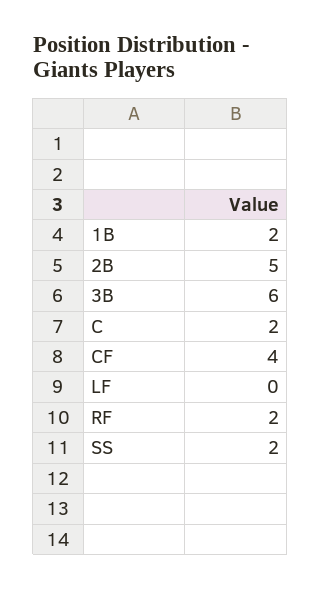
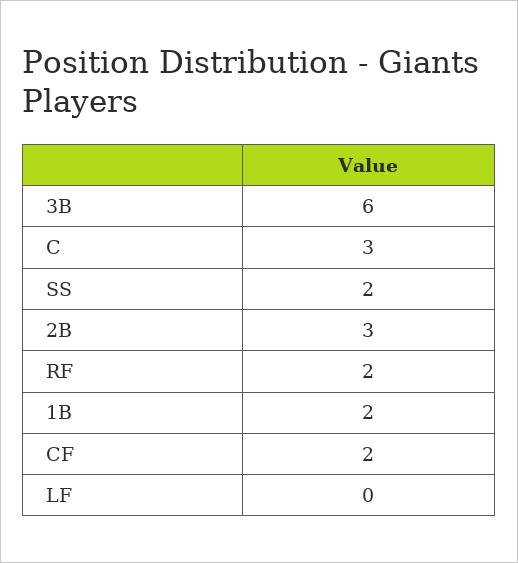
2B: 5 -> 3
C: 2 -> 3
CF: 4 -> 2

